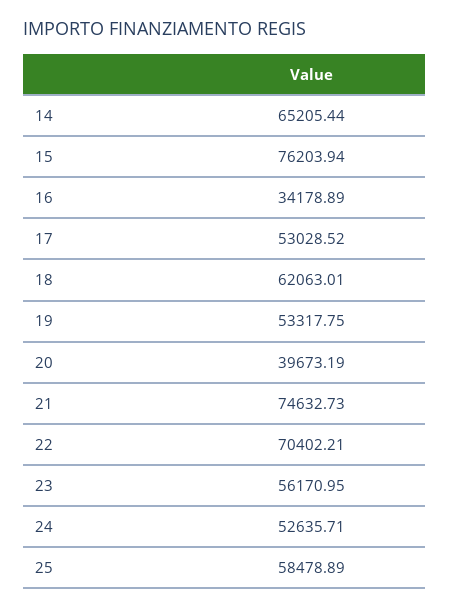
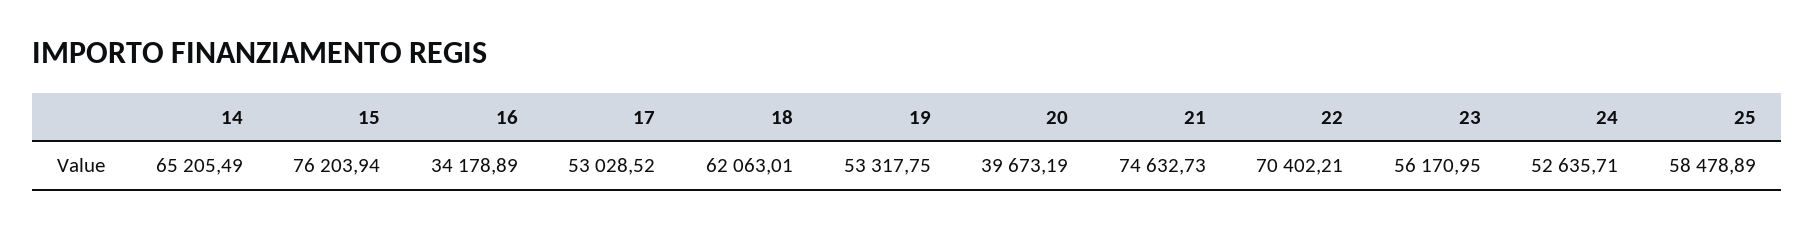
14: 65205.44 -> 65205.49

